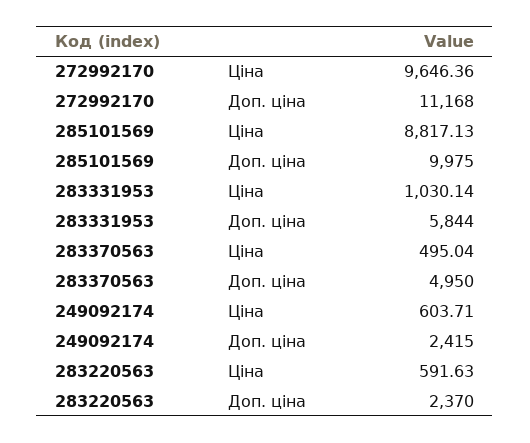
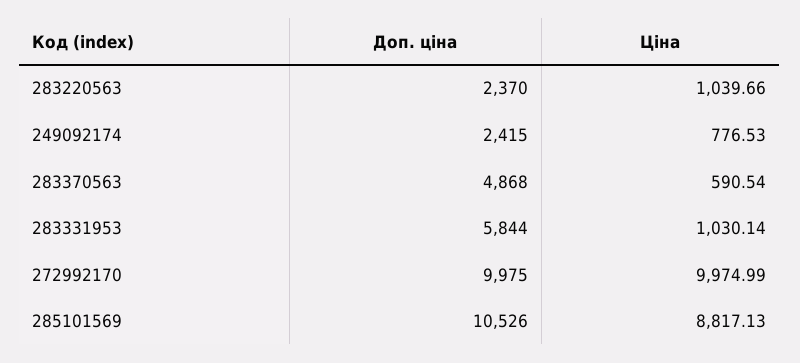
272992170, Ціна: 9646.36 -> 9974.99
272992170, Доп. ціна: 11168 -> 9975
285101569, Доп. ціна: 9975 -> 10526
283370563, Ціна: 495.04 -> 590.54
283370563, Доп. ціна: 4950 -> 4868
249092174, Ціна: 603.71 -> 776.53
283220563, Ціна: 591.63 -> 1039.66

